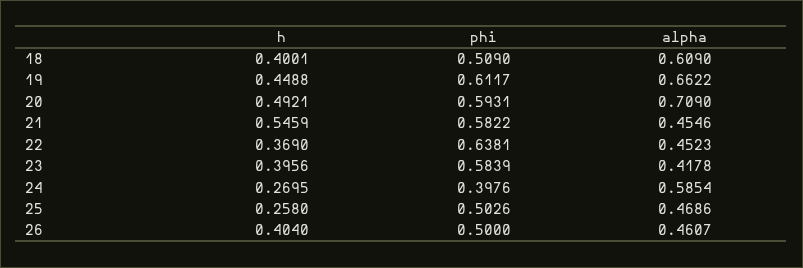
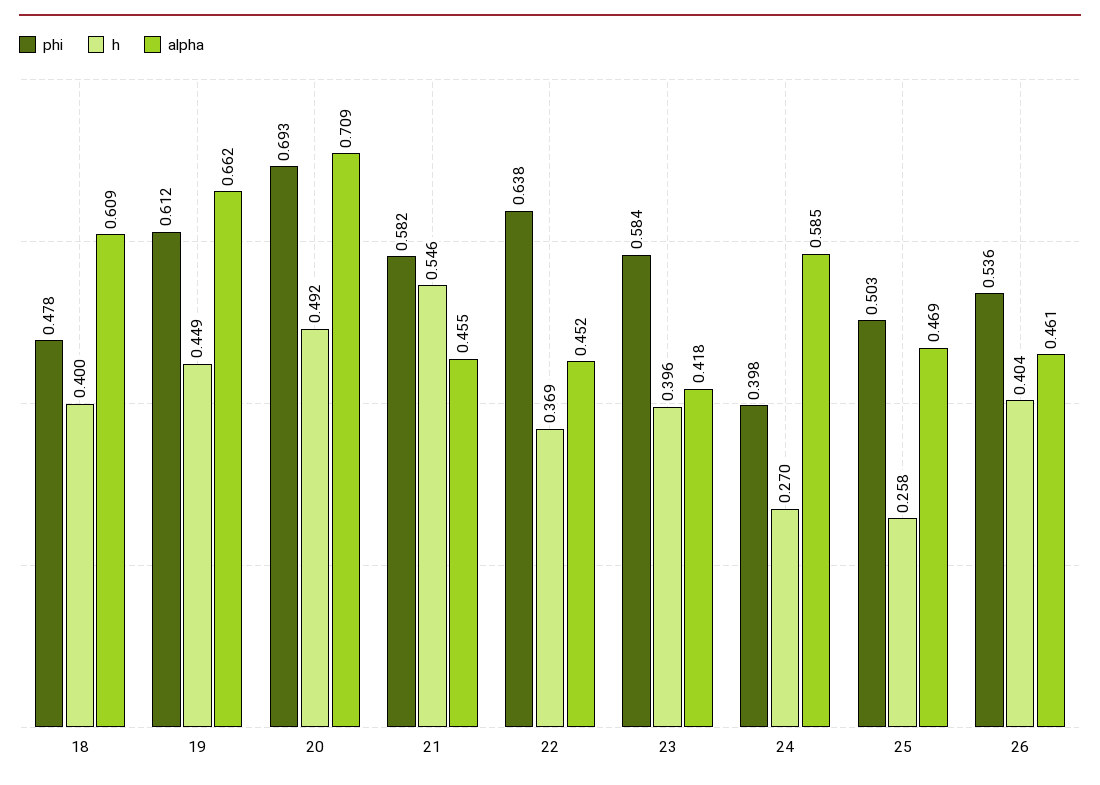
phi, 18: 0.509 -> 0.478
phi, 20: 0.5931 -> 0.693
phi, 26: 0.5 -> 0.536

